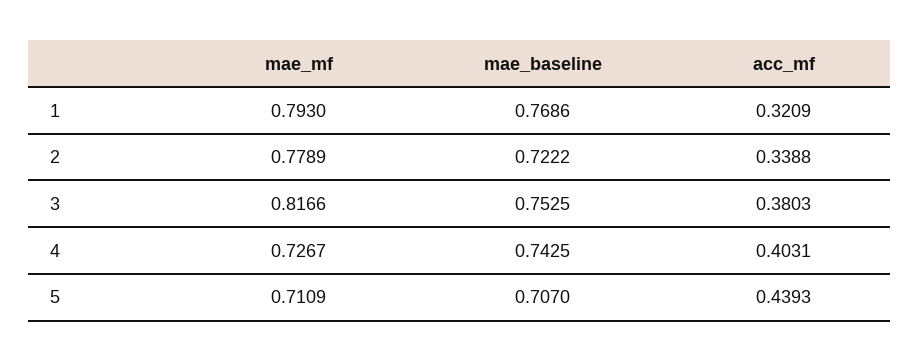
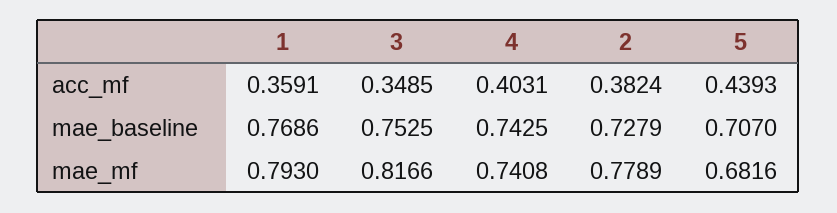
acc_mf, 1: 0.3209 -> 0.3591
mae_baseline, 2: 0.7222 -> 0.7279
acc_mf, 2: 0.3388 -> 0.3824
acc_mf, 3: 0.3803 -> 0.3485
mae_mf, 4: 0.7267 -> 0.7408
mae_mf, 5: 0.7109 -> 0.6816

